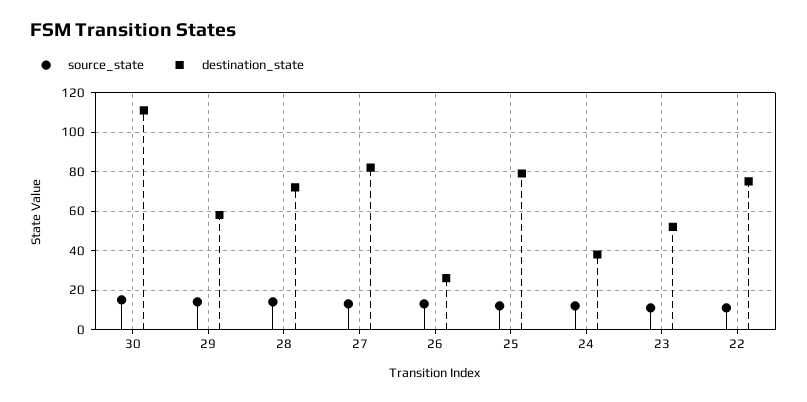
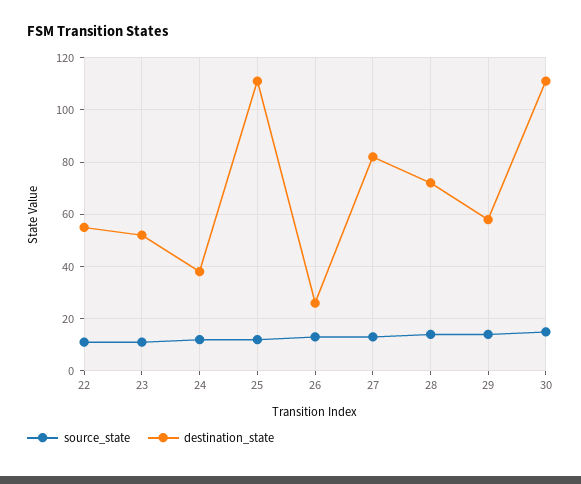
destination_state, 25: 80 -> 110
destination_state, 22: 75 -> 55

